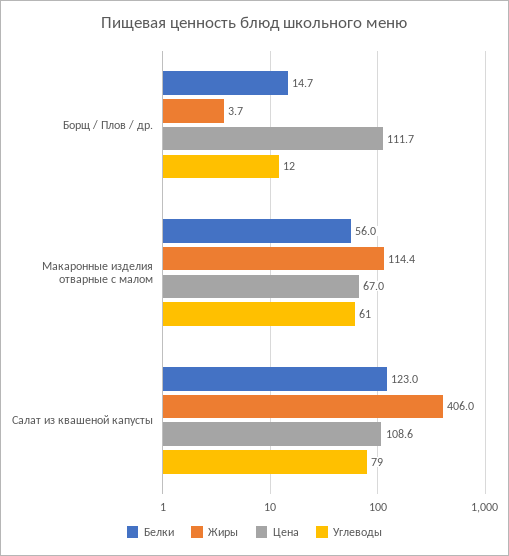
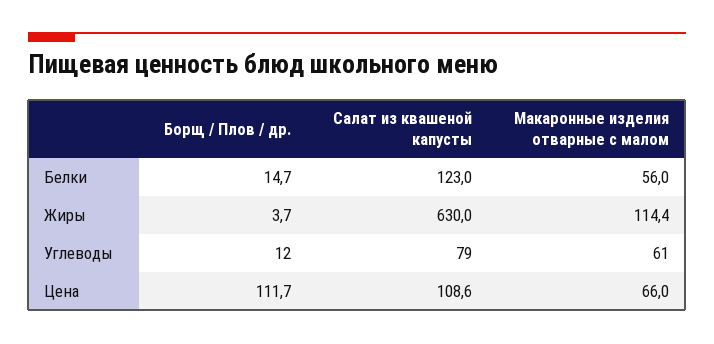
Цена, Макаронные изделия отварные с малом: 67 -> 66
Жиры, Салат из квашеной капусты: 406 -> 630

